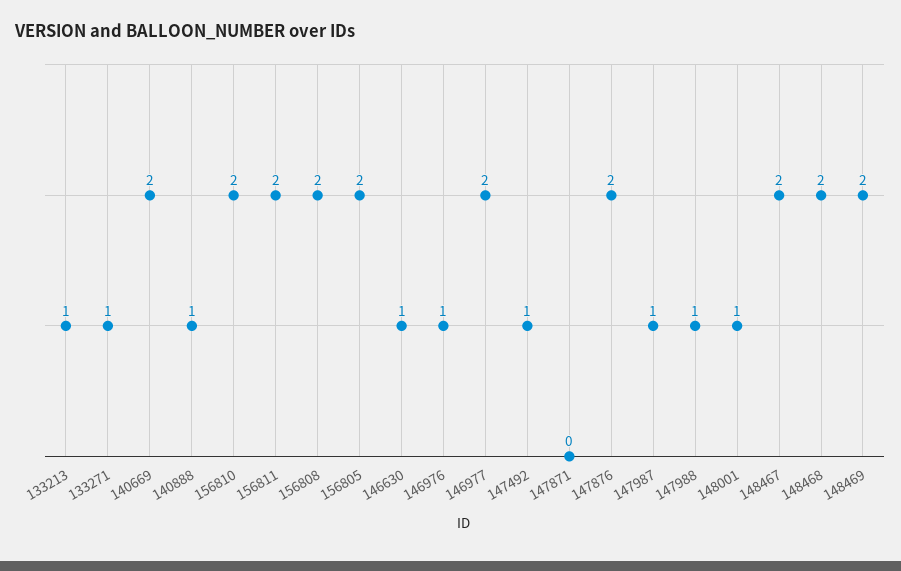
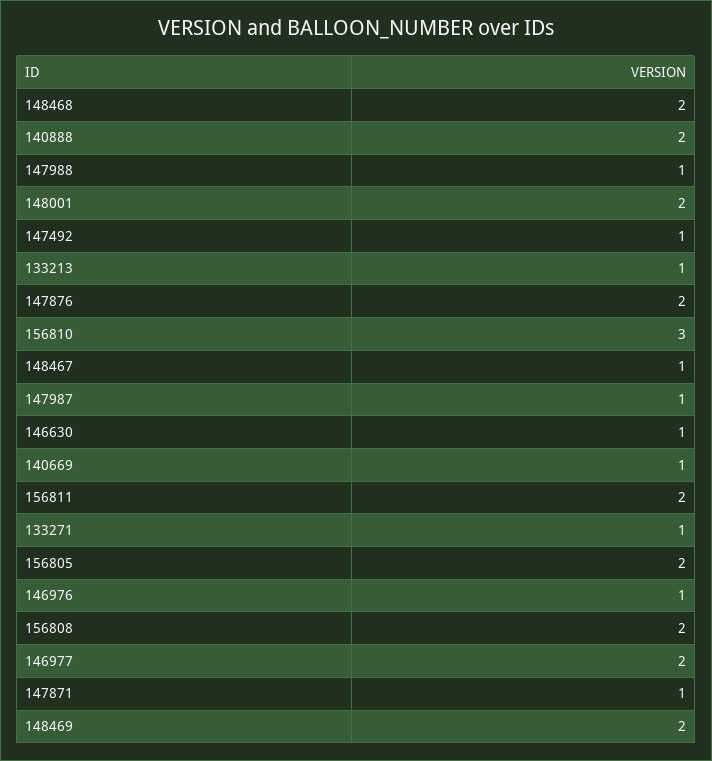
140669: 2 -> 1
140888: 1 -> 2
156810: 2 -> 3
147871: 0 -> 1
148001: 1 -> 2
148467: 2 -> 1

